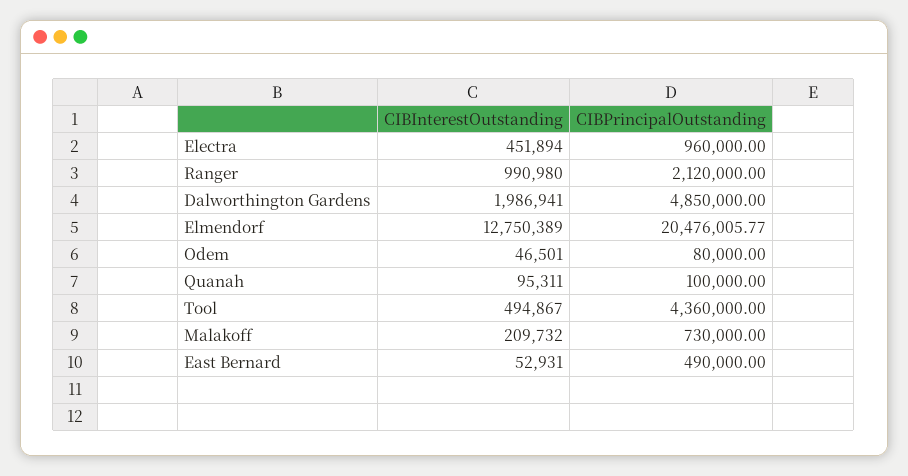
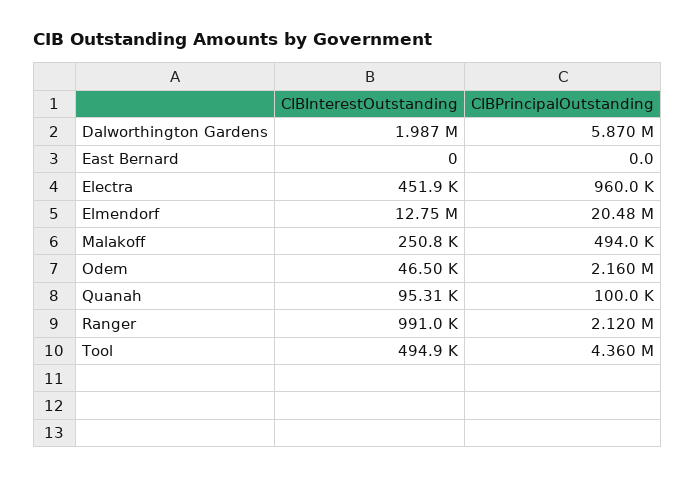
CIBPrincipalOutstanding, Dalworthington Gardens: 4850000 -> 5870000
CIBPrincipalOutstanding, Odem: 80000 -> 2160000
CIBInterestOutstanding, Malakoff: 209732 -> 250800
CIBPrincipalOutstanding, Malakoff: 730000 -> 494000
CIBInterestOutstanding, East Bernard: 52931 -> 0
CIBPrincipalOutstanding, East Bernard: 490000 -> 0

